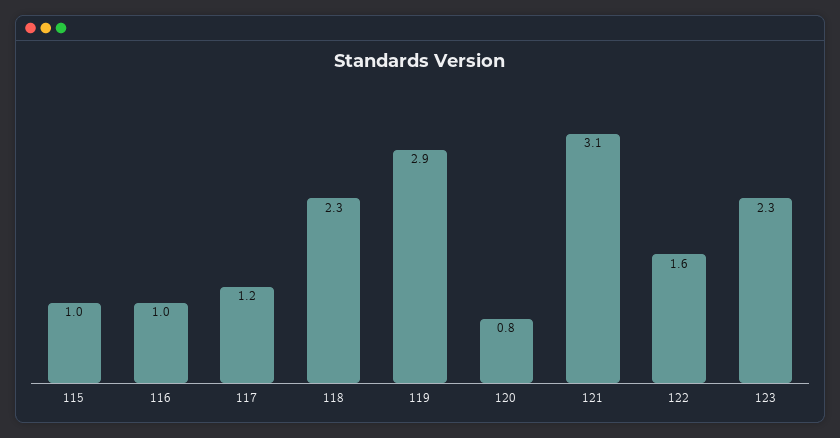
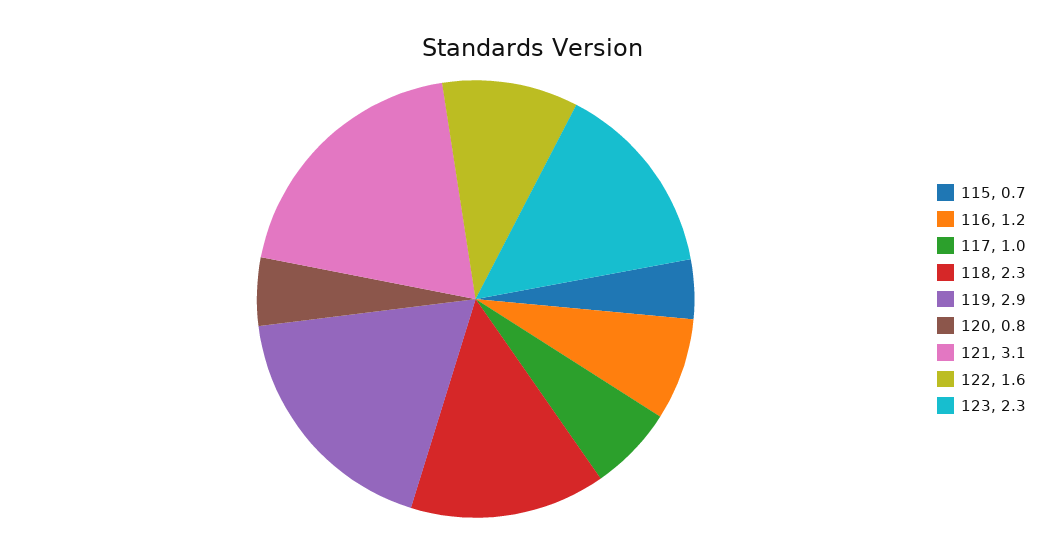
115: 1 -> 0.7
116: 1 -> 1.2
117: 1.2 -> 1

